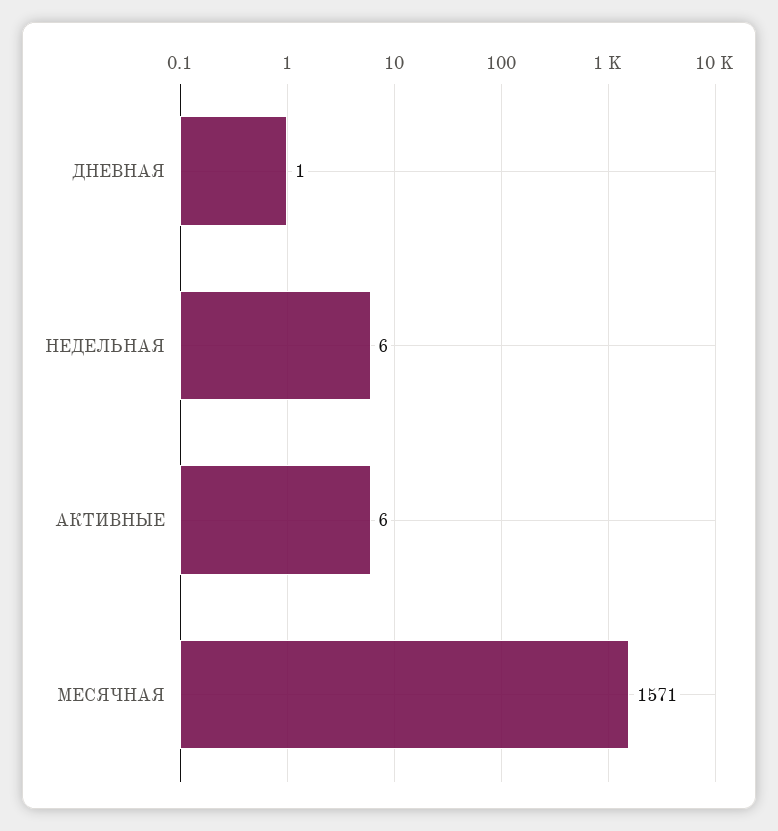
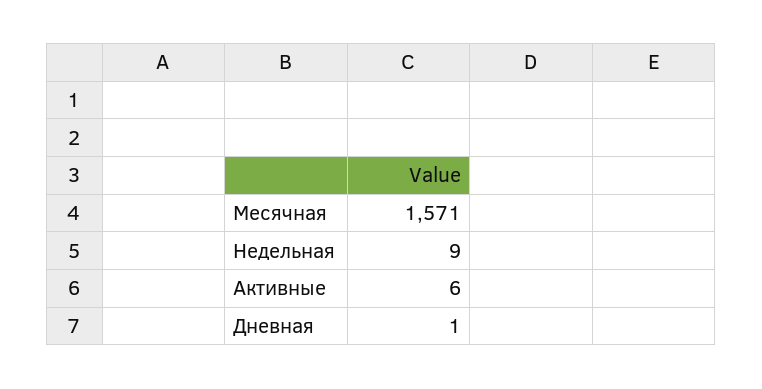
НЕДЕЛЬНАЯ: 6 -> 9

